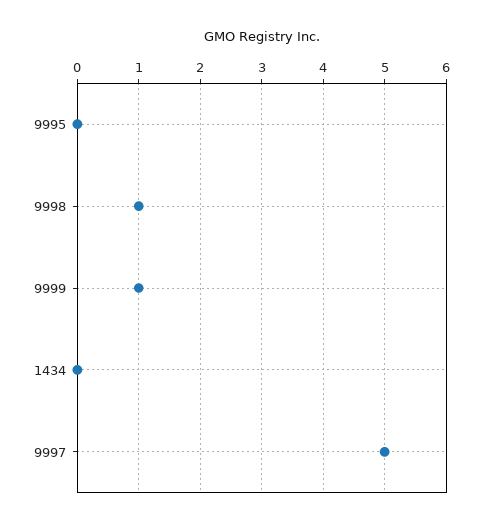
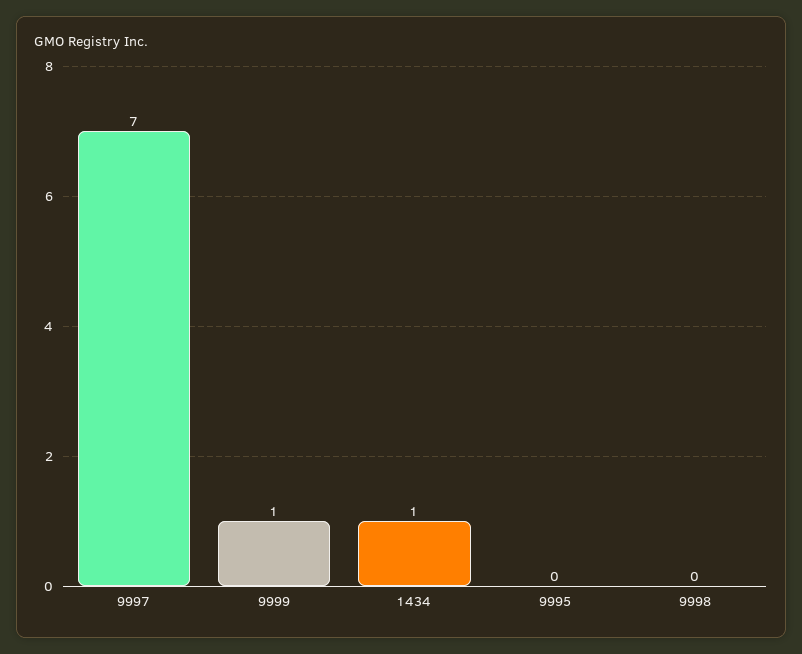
9998: 1 -> 0
1434: 0 -> 1
9997: 5 -> 7

